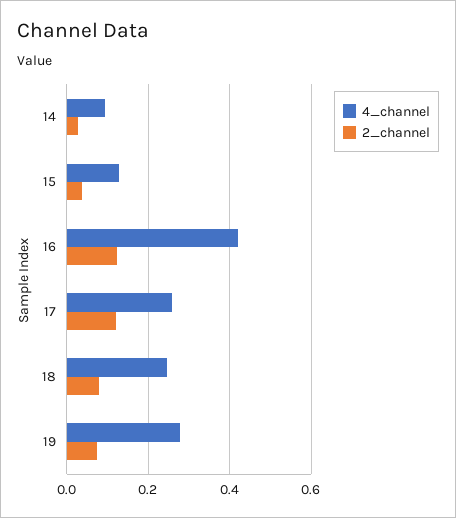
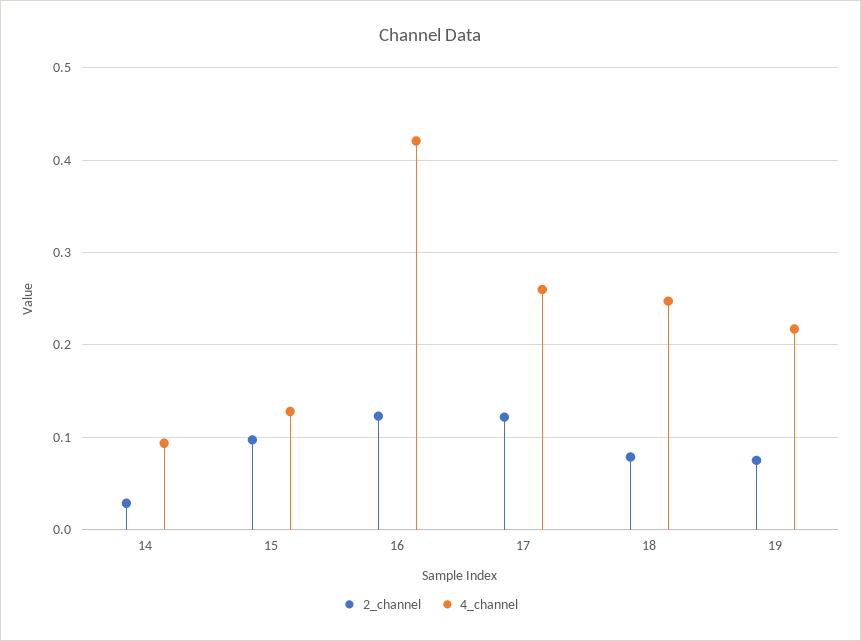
2_channel, 15: 0.04 -> 0.1
4_channel, 19: 0.28 -> 0.22

